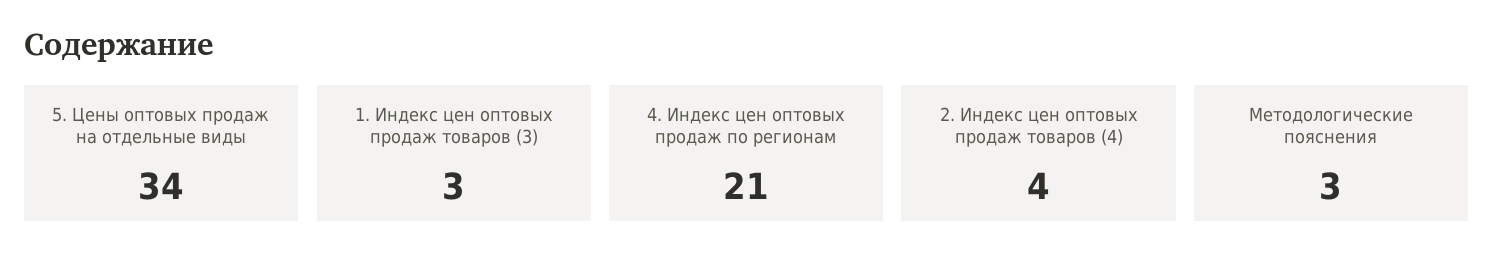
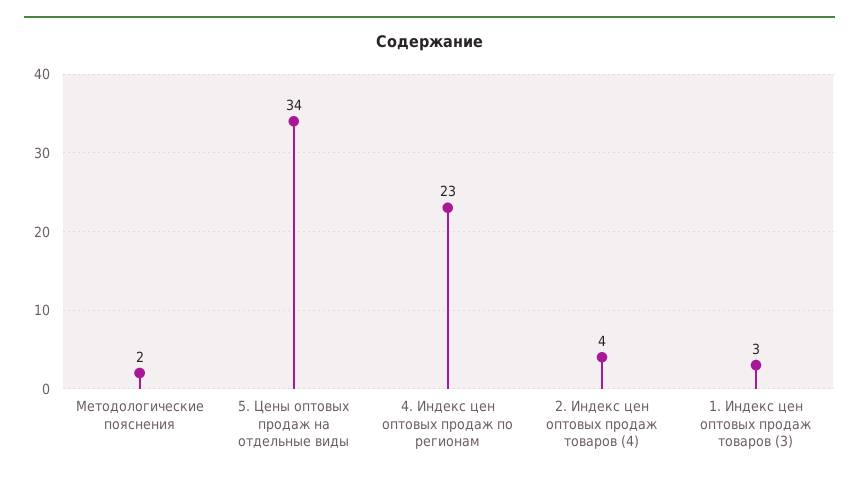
4. Индекс цен оптовых продаж по регионам: 21 -> 23
Методологические пояснения: 3 -> 2

